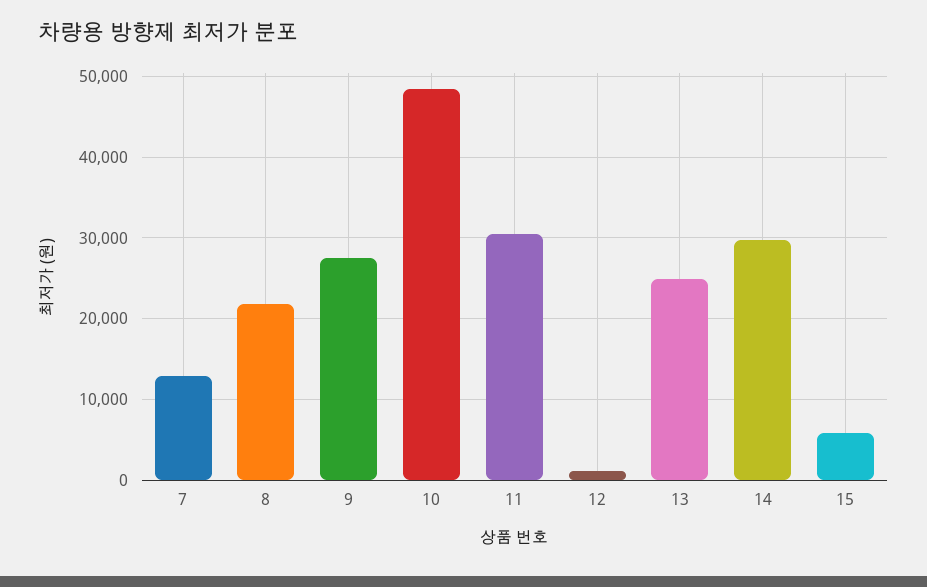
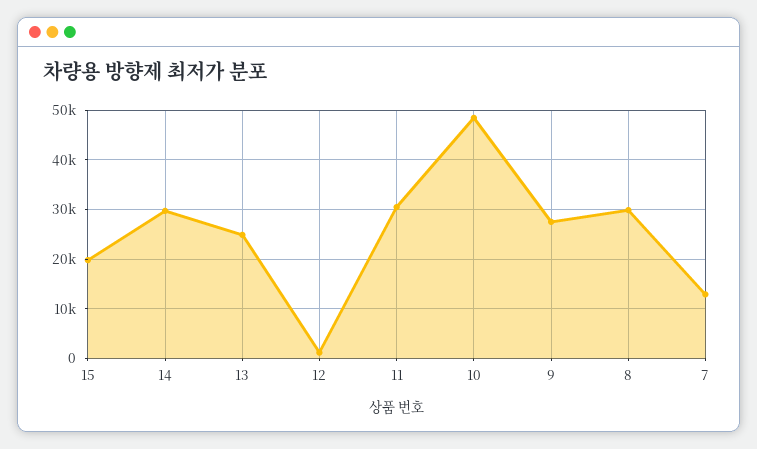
8: 22000 -> 30000
15: 6000 -> 20000

